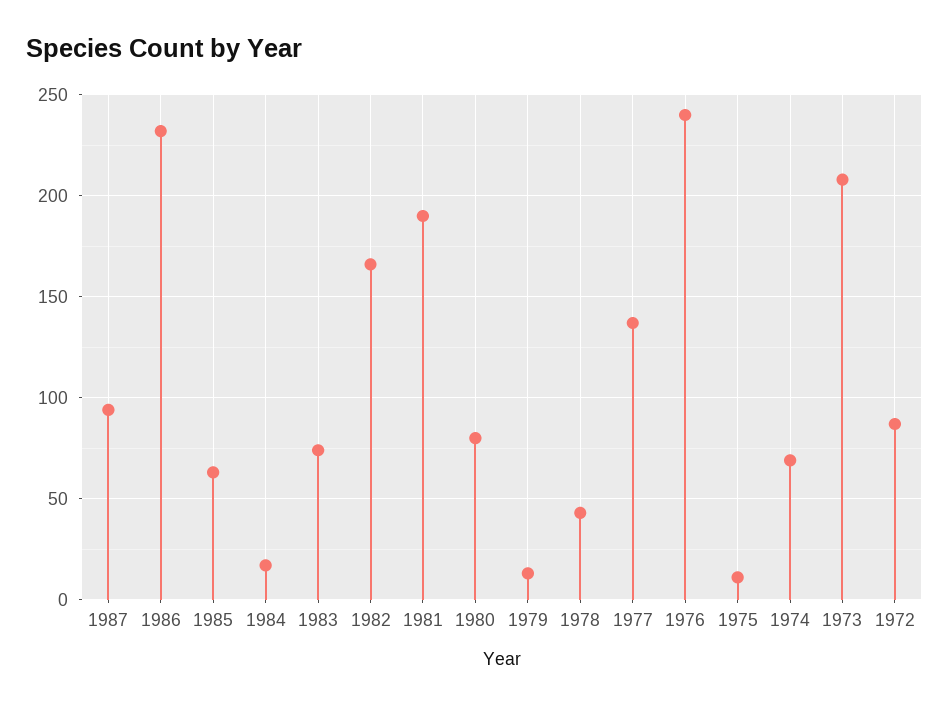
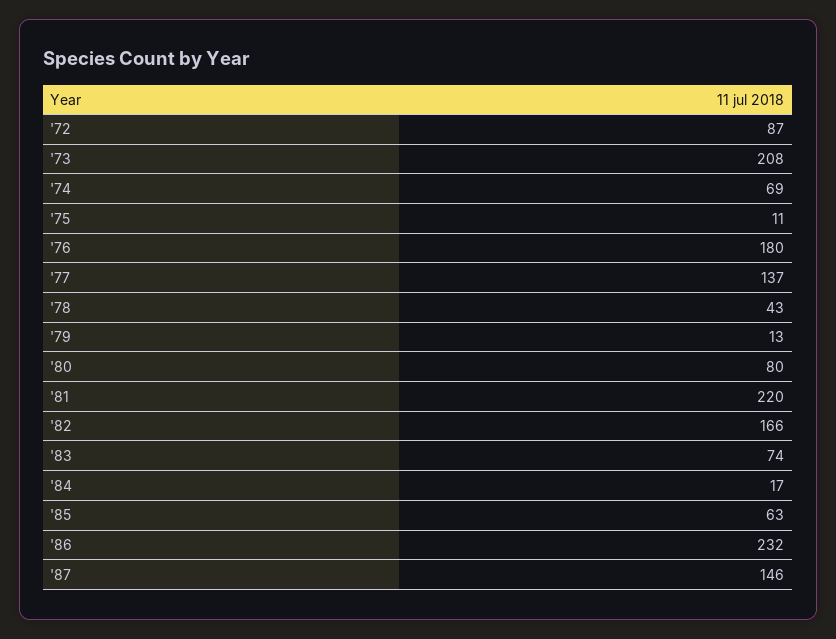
1987: 95 -> 146
1981: 190 -> 220
1976: 240 -> 180

